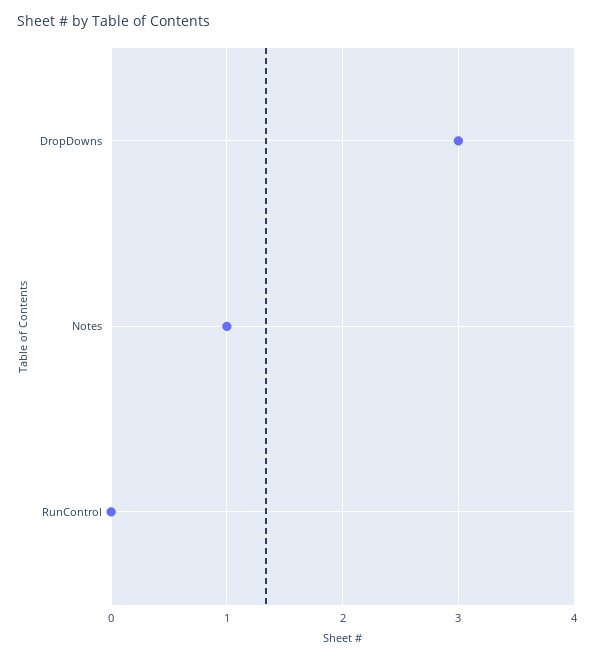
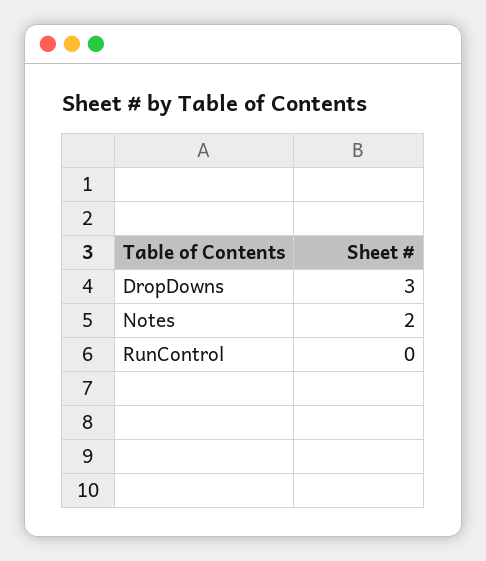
Notes: 1 -> 2

